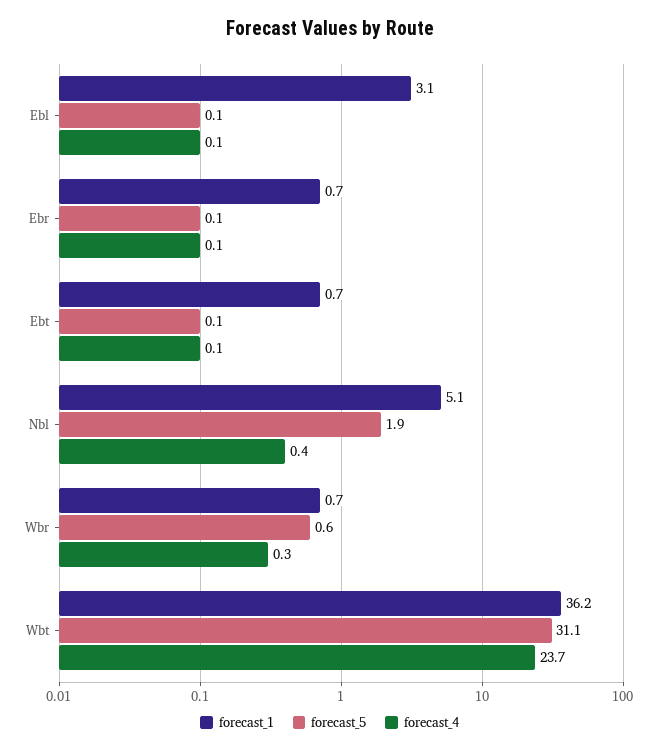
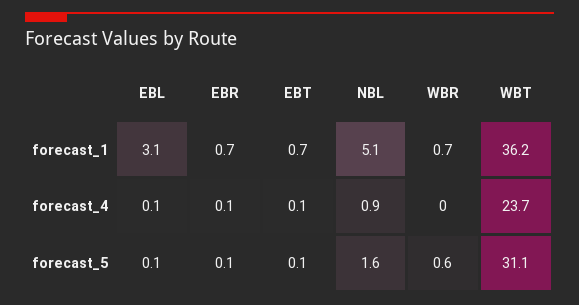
forecast_5, Nbl: 1.9 -> 1.6
forecast_4, Nbl: 0.4 -> 0.9
forecast_4, Wbr: 0.3 -> 0

